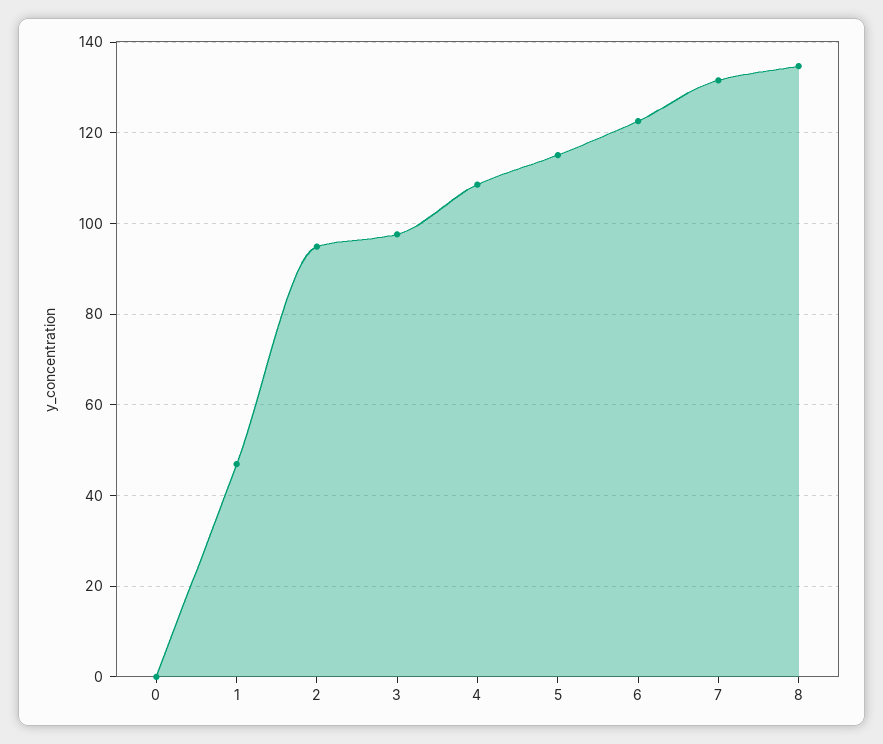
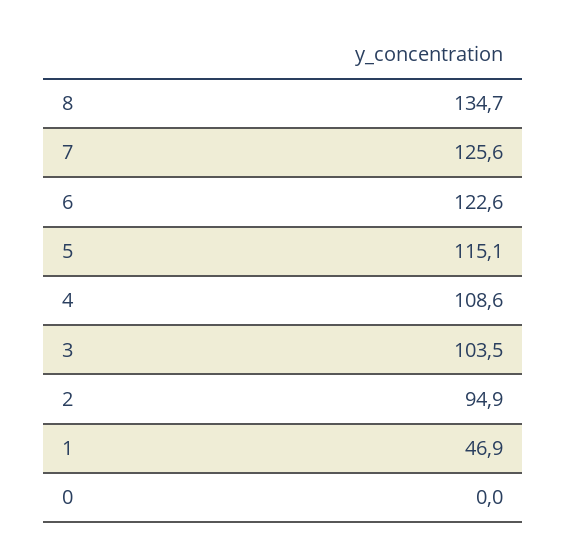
3: 98 -> 103.5
7: 132 -> 125.6

